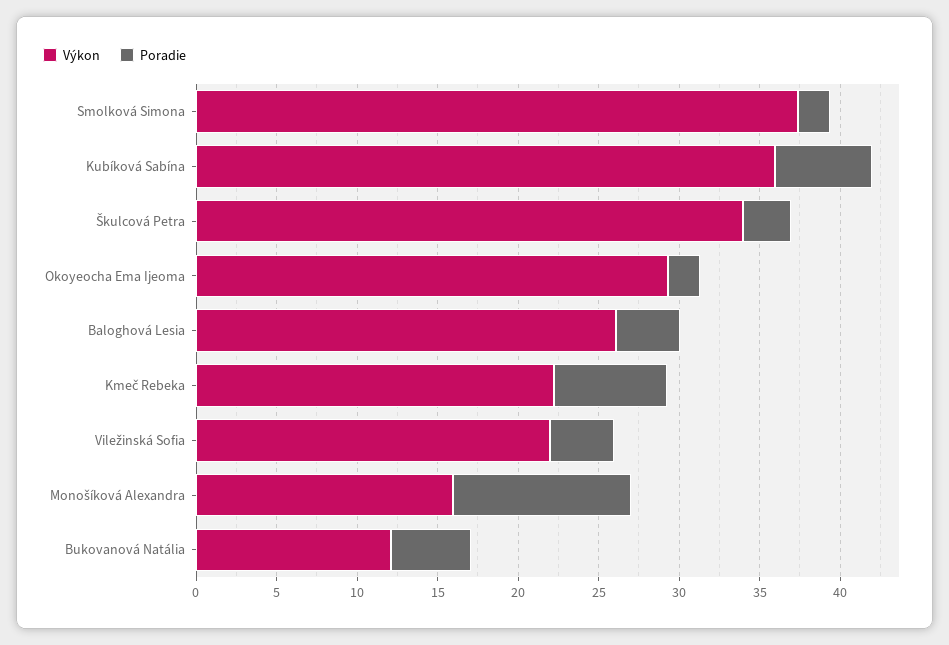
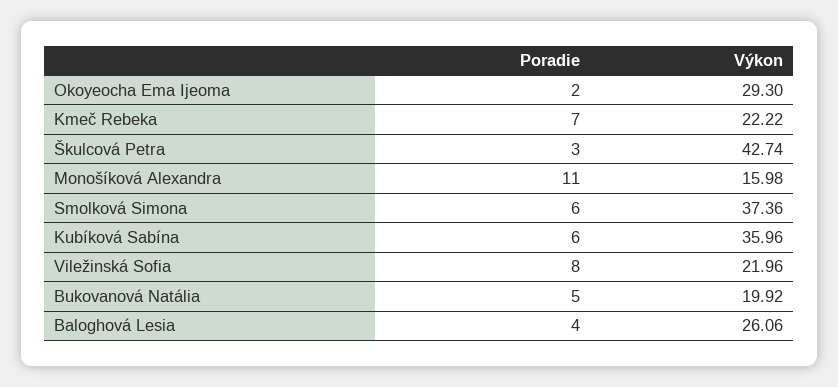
Poradie, Smolková Simona: 2 -> 6
Výkon, Škulcová Petra: 34 -> 42.74
Poradie, Viležinská Sofia: 4 -> 8
Výkon, Bukovanová Natália: 12 -> 19.92

